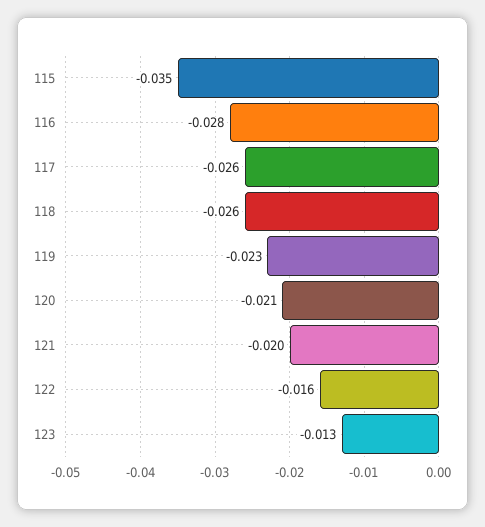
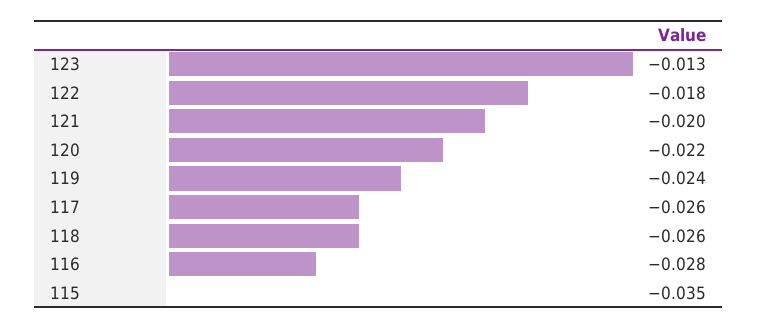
119: -0.023 -> -0.024
120: -0.021 -> -0.022
122: -0.016 -> -0.018

